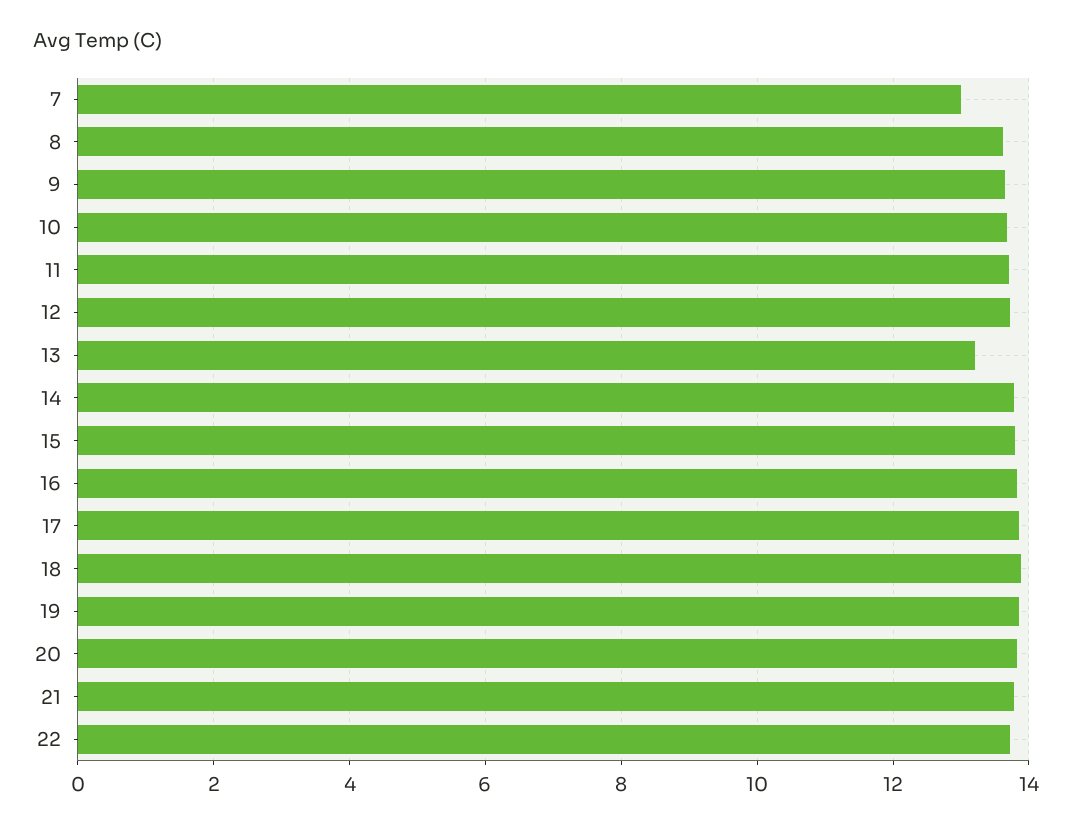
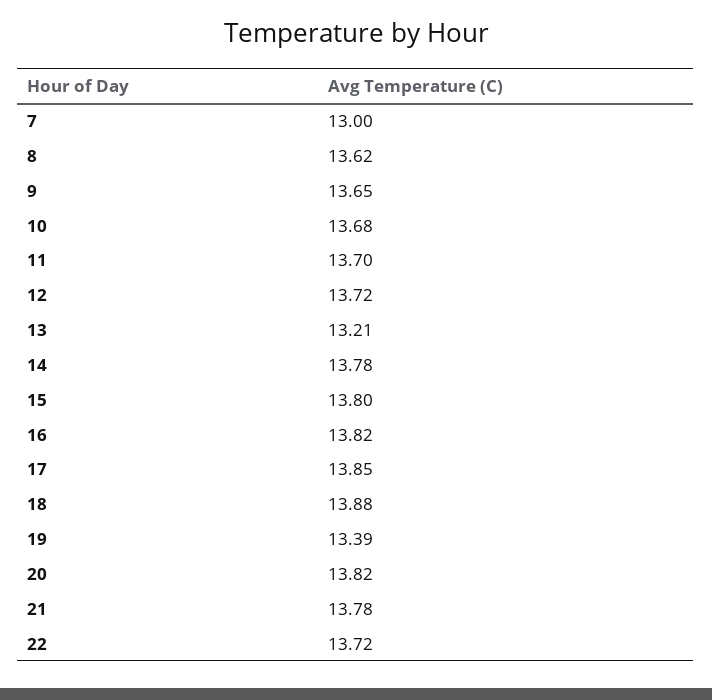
19: 13.8 -> 13.39

